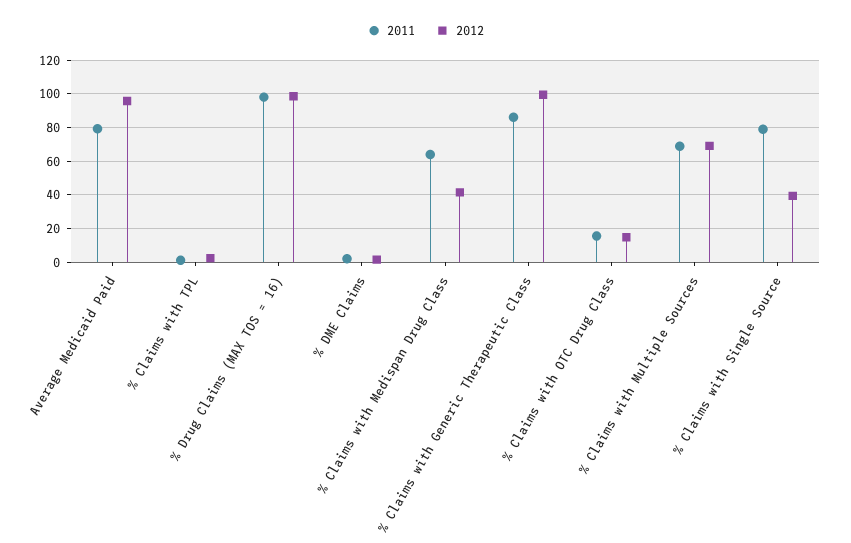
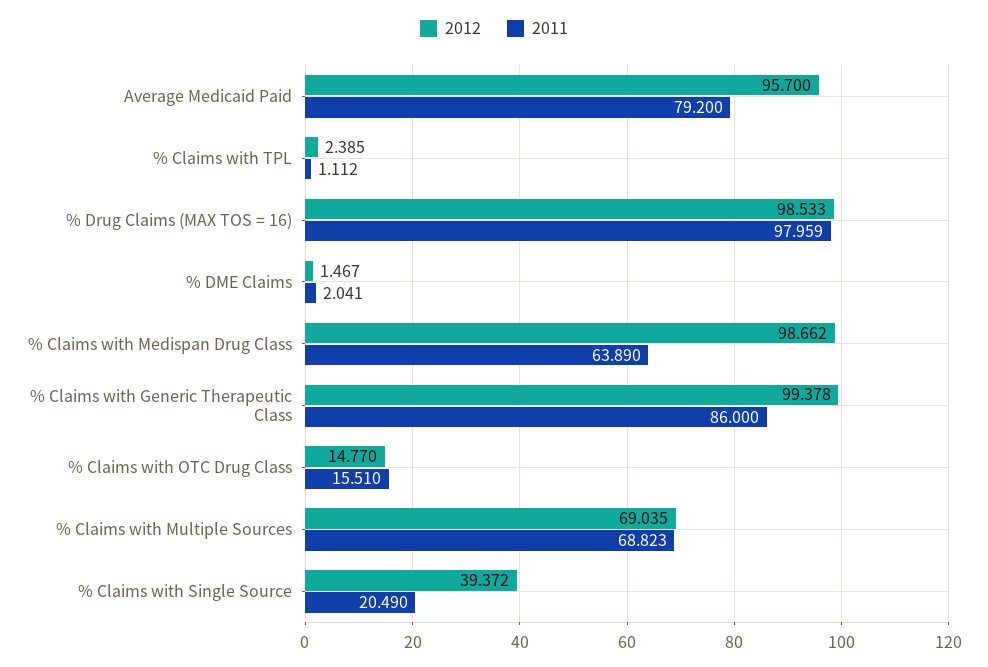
2012, % Claims with Medispan Drug Class: 40 -> 98.662
2011, % Claims with Single Source: 80 -> 20.49

